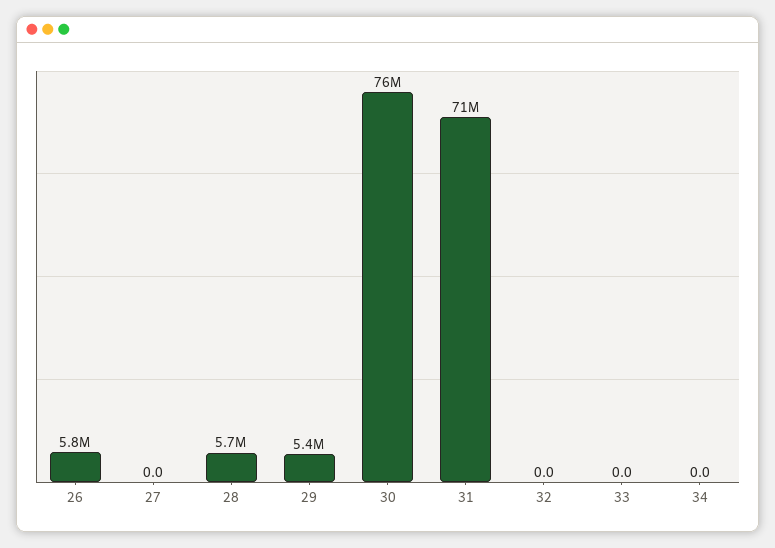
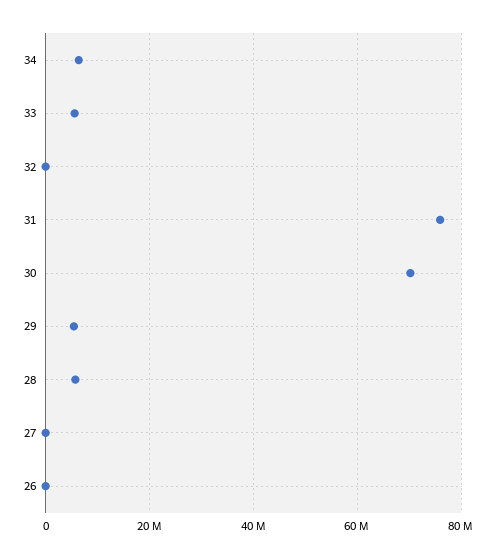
26: 5800000 -> 0
30: 76000000 -> 70000000
31: 71000000 -> 76000000
33: 0 -> 6000000
34: 0 -> 6000000

